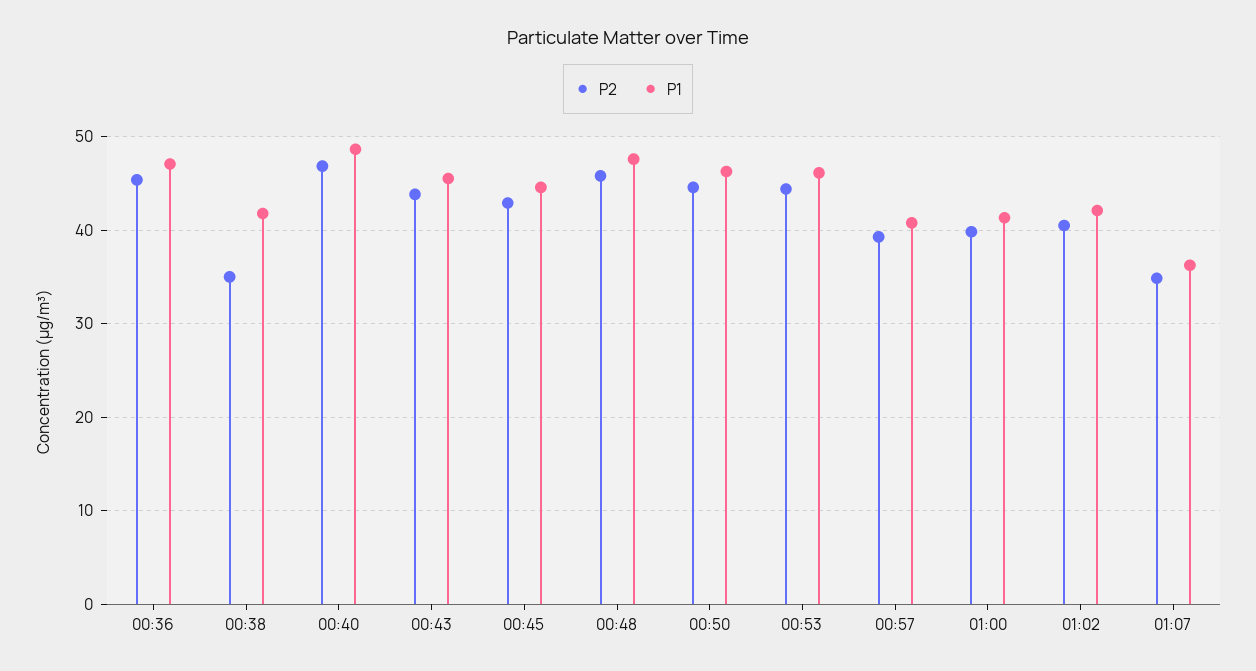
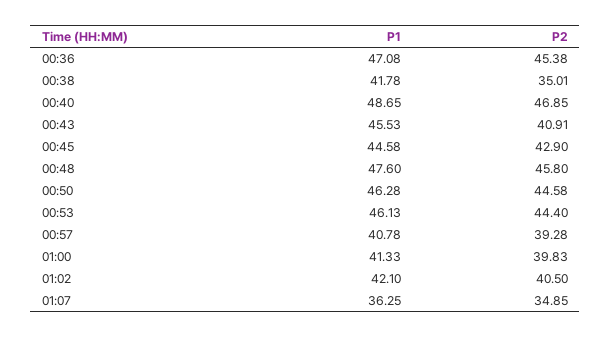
P2, 00:43: 44 -> 40.91

